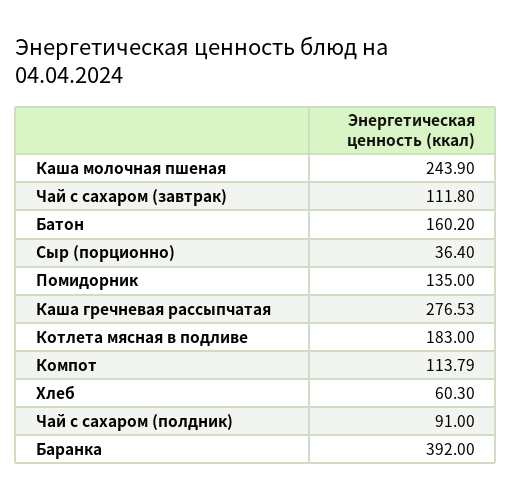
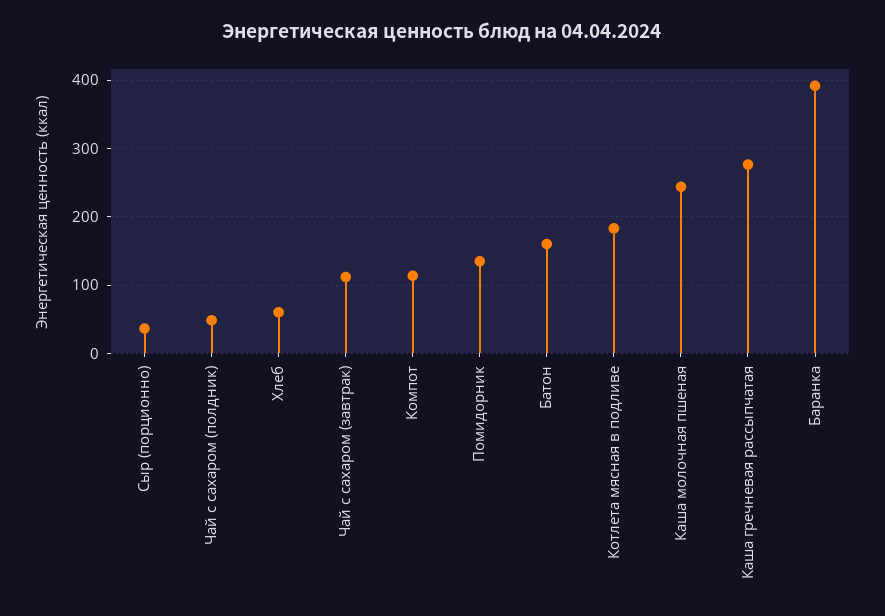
Чай с сахаром (полдник): 91 -> 50

